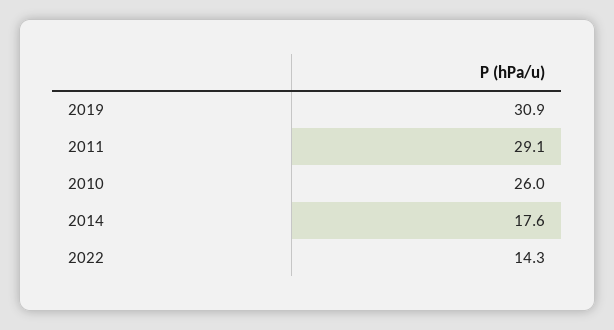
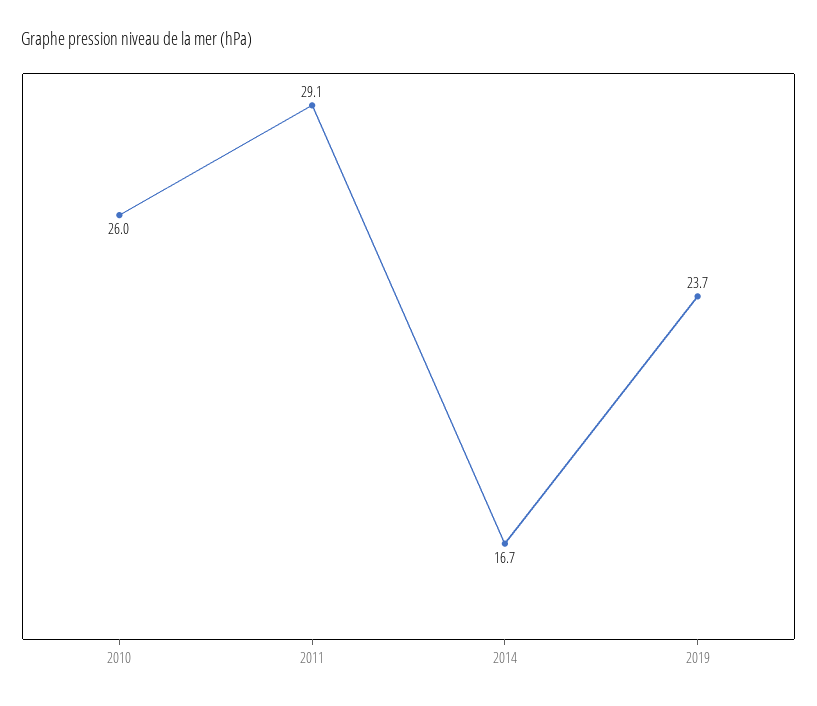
2019: 30.9 -> 23.7
2014: 17.6 -> 16.7
2022: 14.3 -> none

